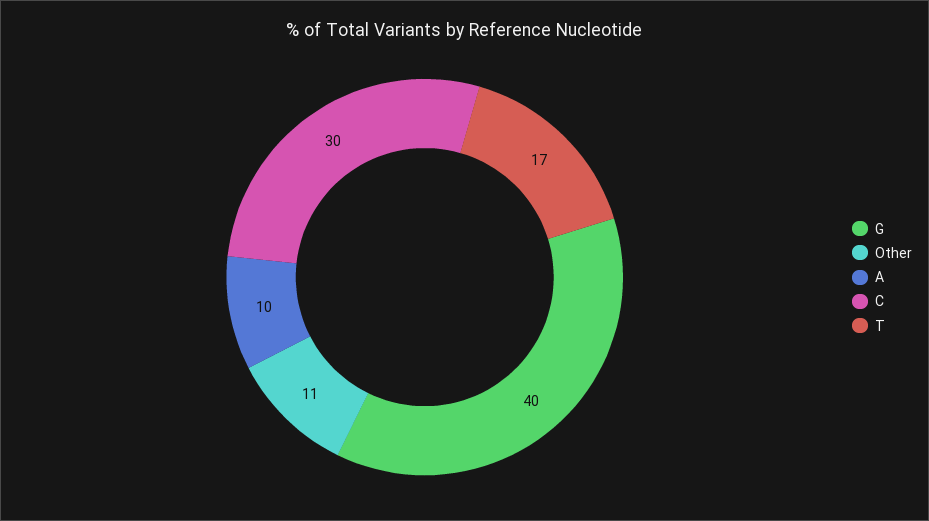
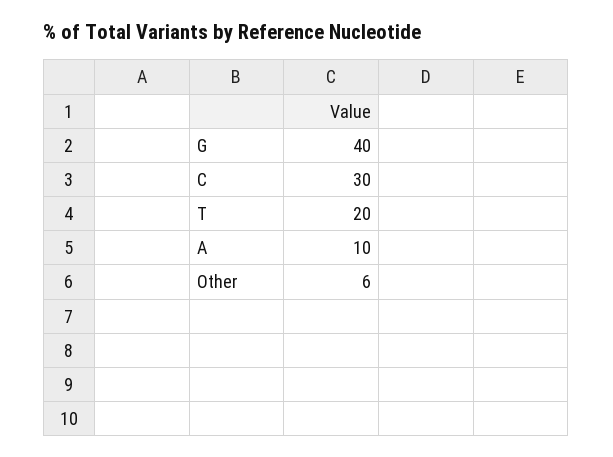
Other: 11 -> 6
T: 17 -> 20

